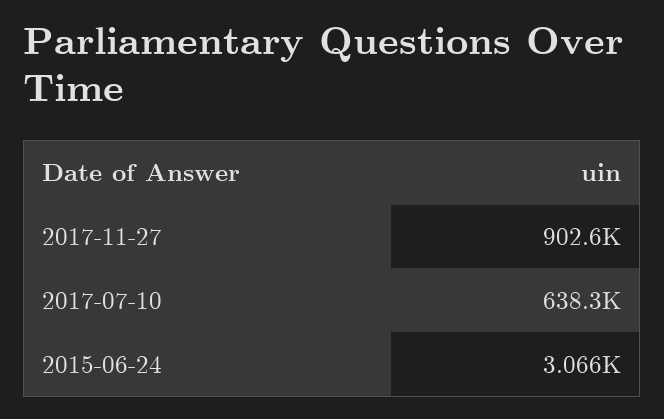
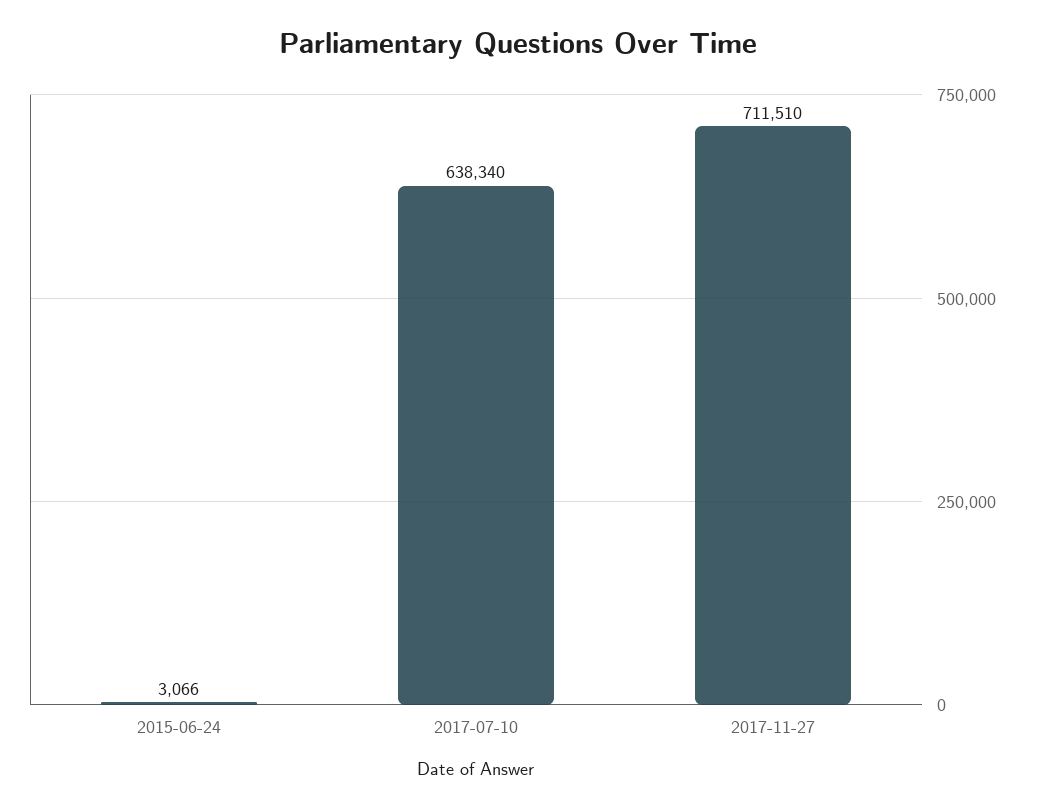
2017-11-27: 902600 -> 711510

